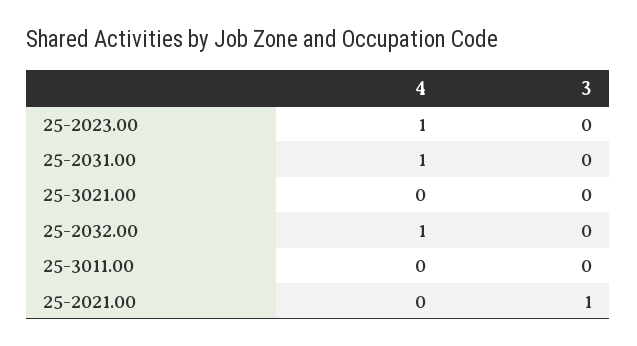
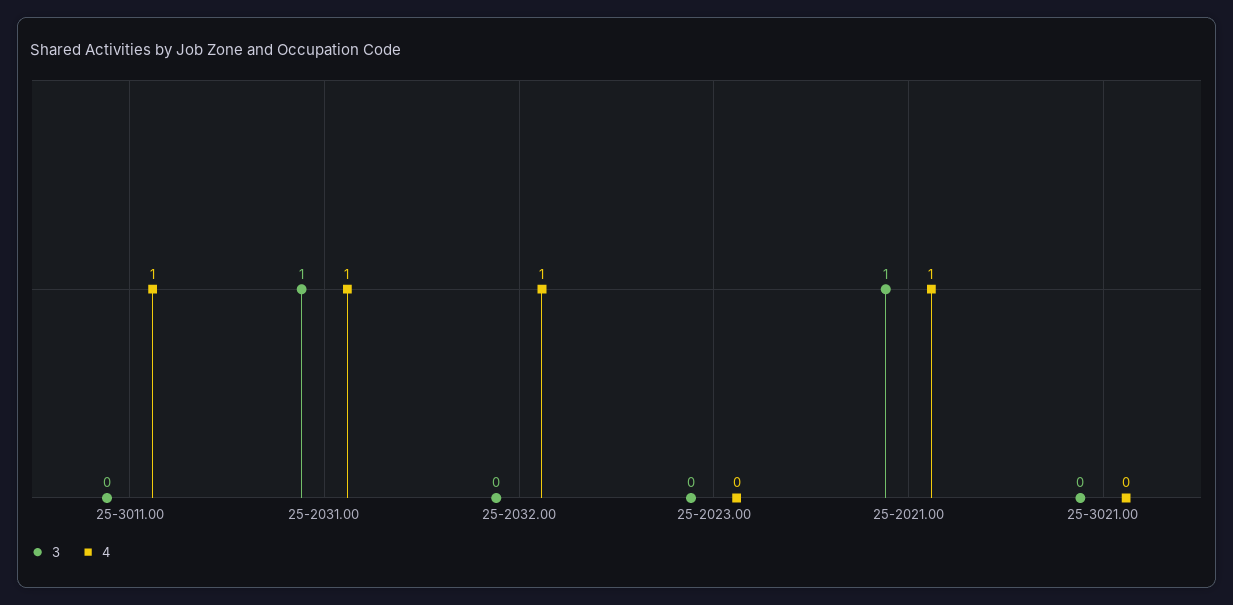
4, 25-2023.00: 1 -> 0
3, 25-2031.00: 0 -> 1
4, 25-3011.00: 0 -> 1
4, 25-2021.00: 0 -> 1

